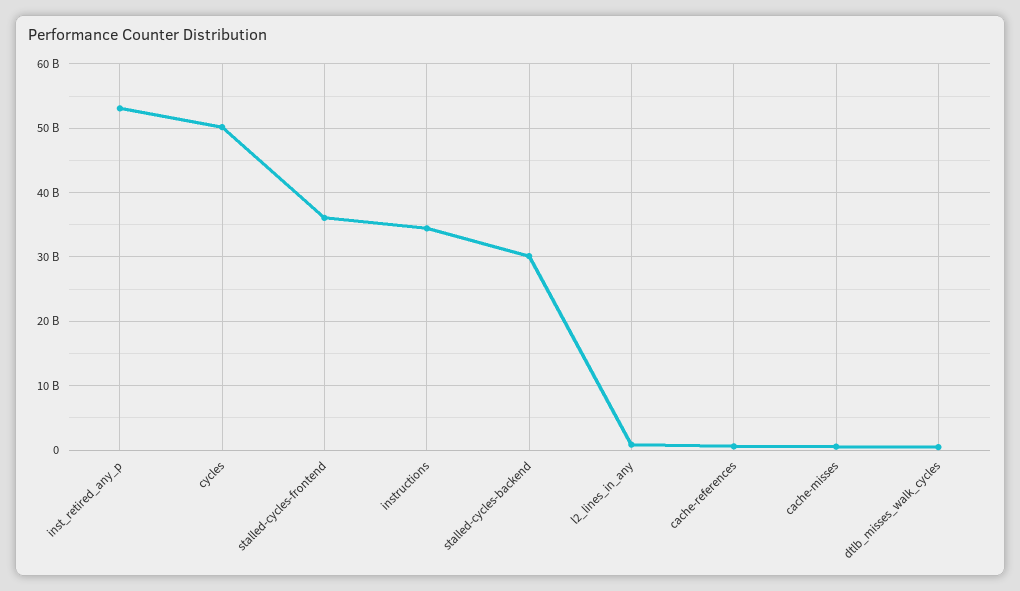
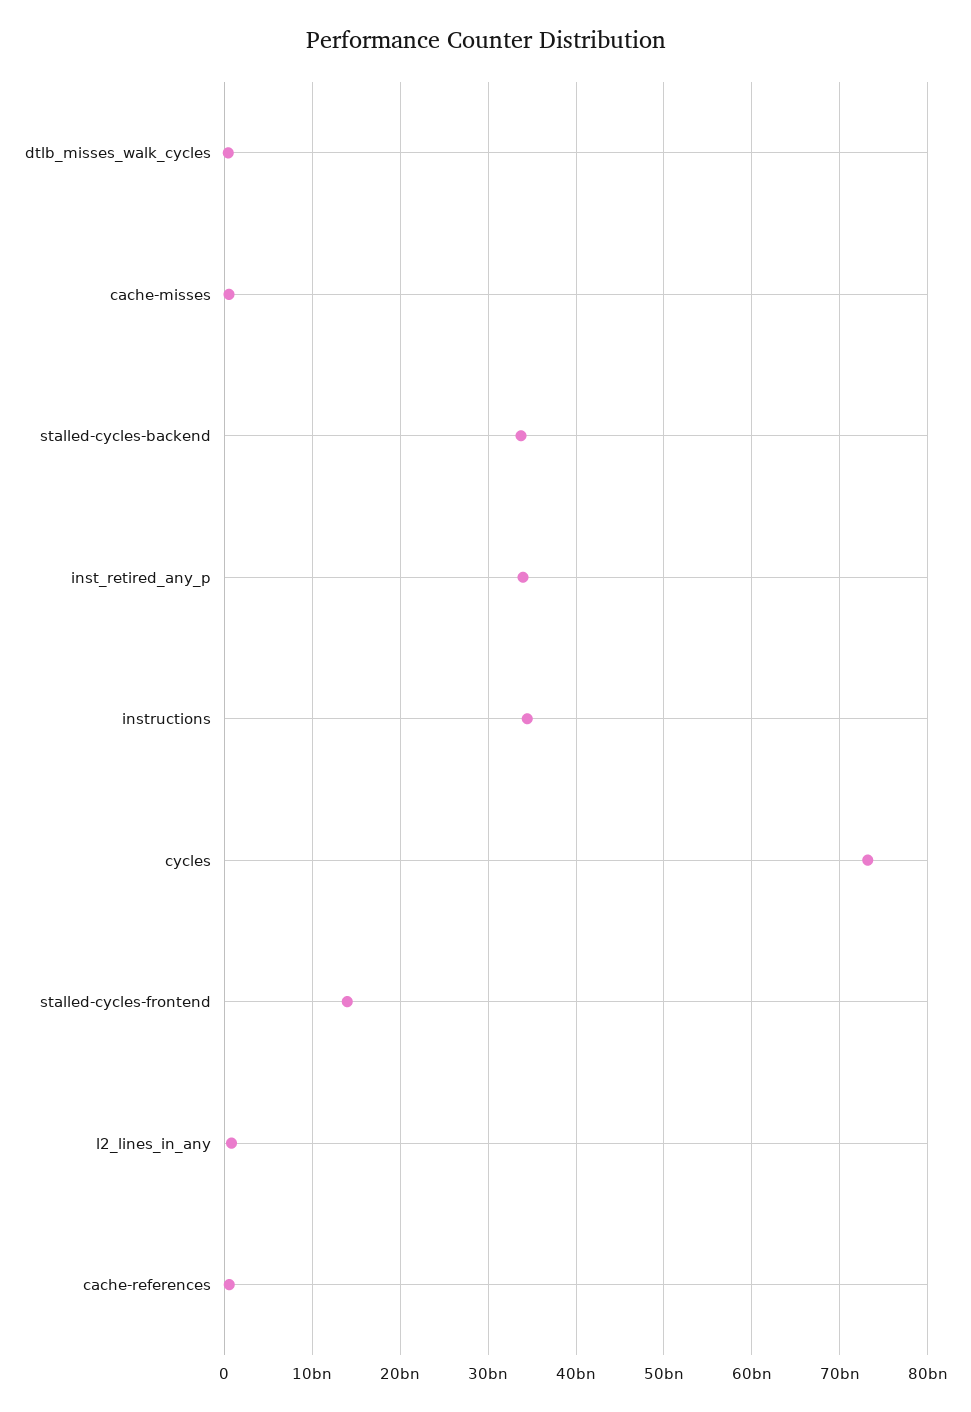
inst_retired_any_p: 53000000000 -> 34000000000
cycles: 50000000000 -> 73000000000
stalled-cycles-frontend: 36000000000 -> 14000000000
stalled-cycles-backend: 30000000000 -> 34000000000

